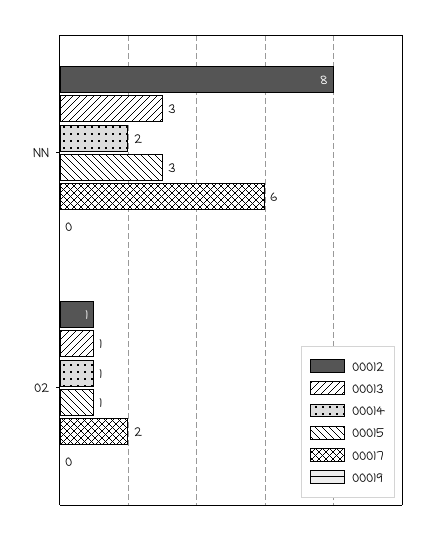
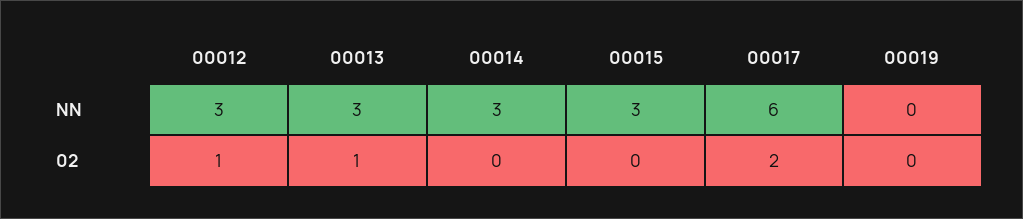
00012, NN: 8 -> 3
00014, NN: 2 -> 3
00014, 02: 1 -> 0
00015, 02: 1 -> 0

